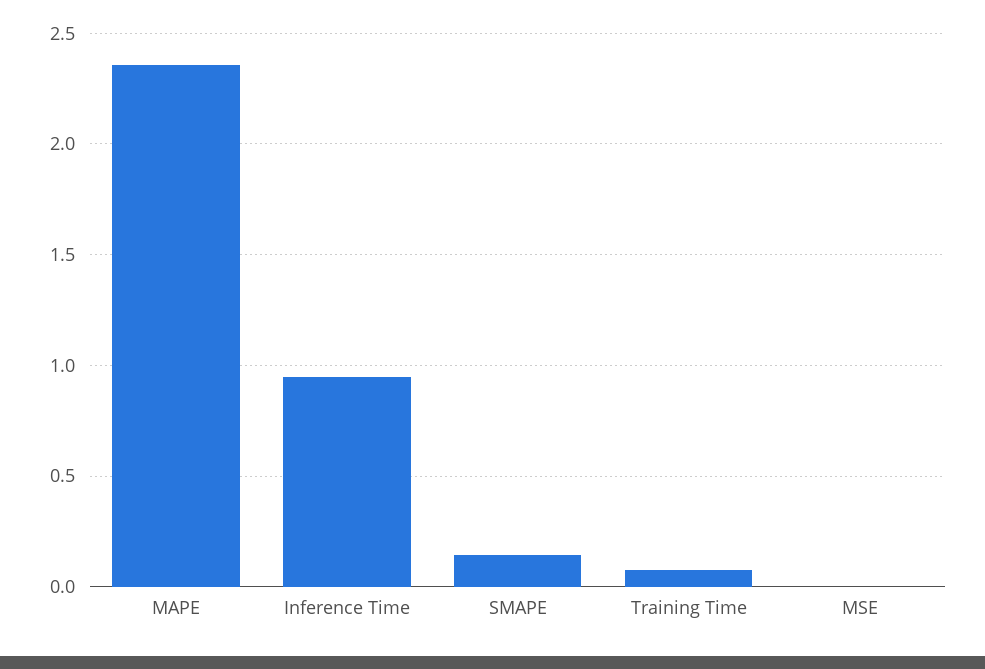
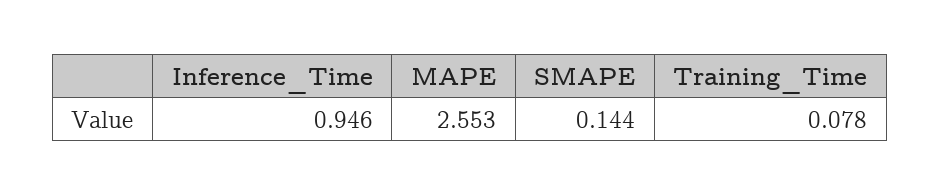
MAPE: 2.35 -> 2.553
MSE: 0 -> none

